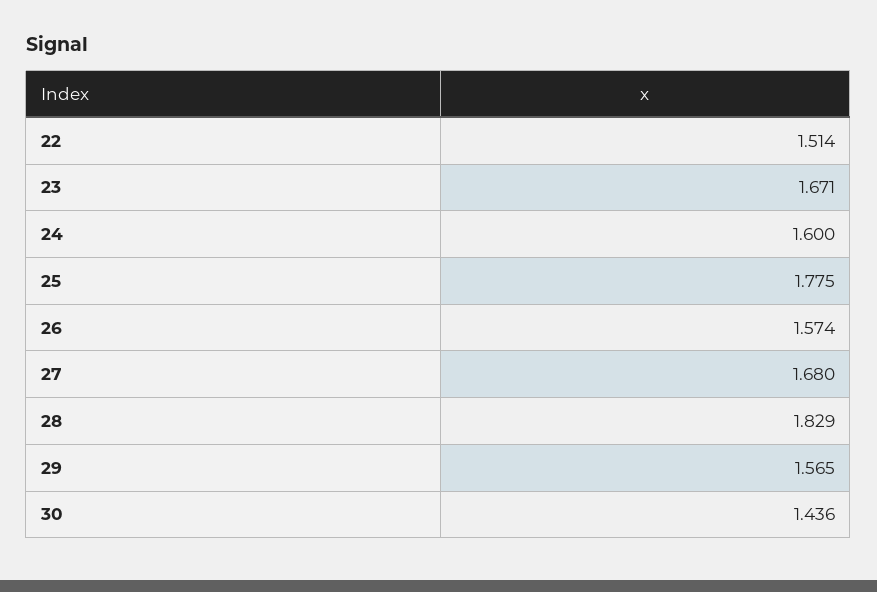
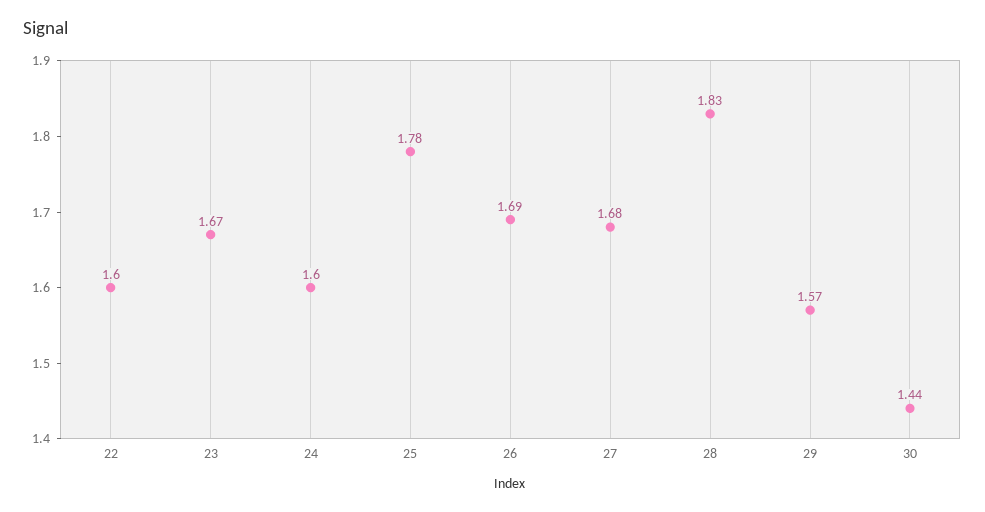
22: 1.514 -> 1.6
26: 1.574 -> 1.69

